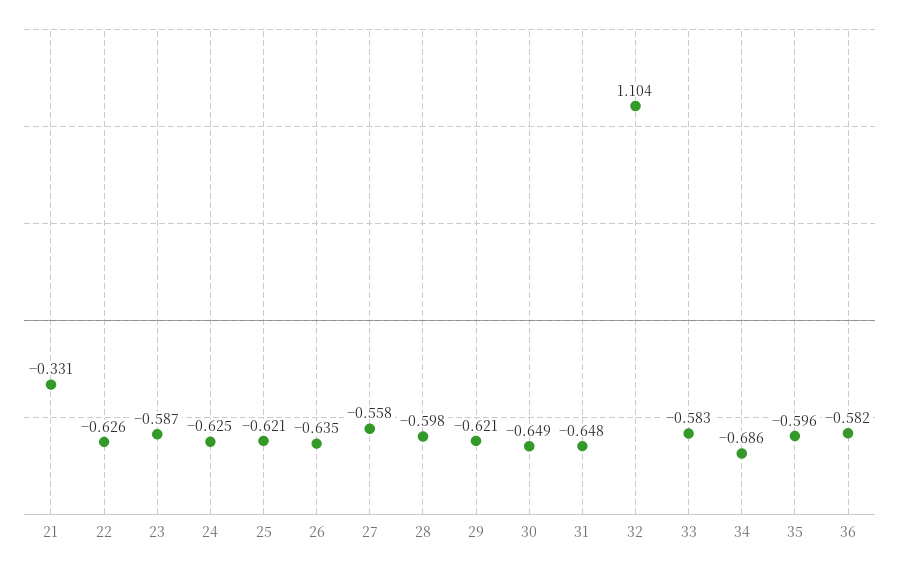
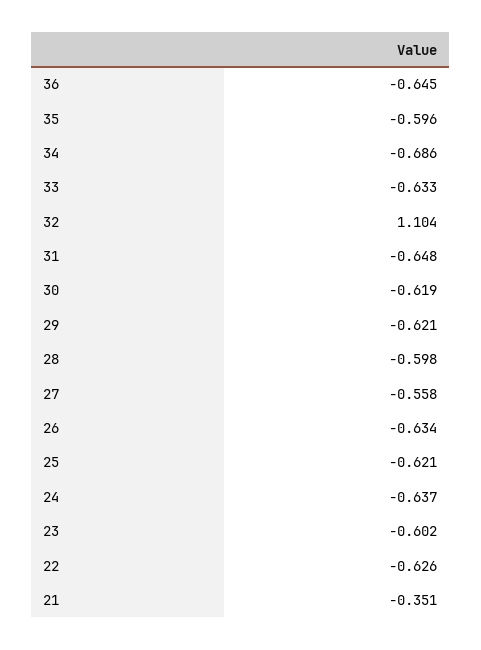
21: -0.331 -> -0.351
23: -0.587 -> -0.602
24: -0.625 -> -0.637
26: -0.635 -> -0.634
30: -0.649 -> -0.619
33: -0.583 -> -0.633
36: -0.582 -> -0.645

